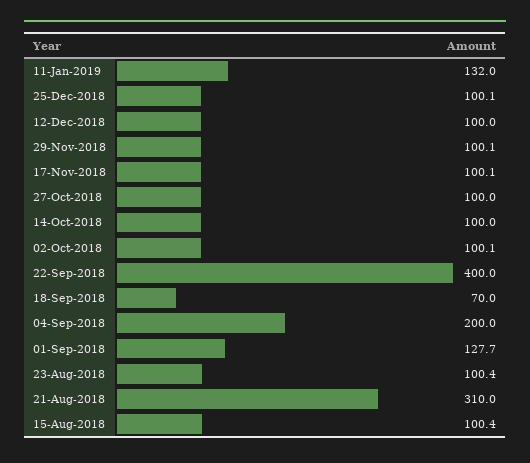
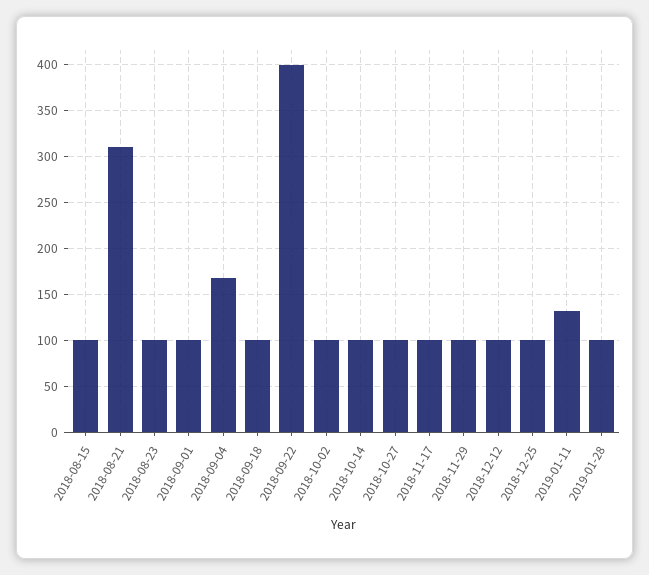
18-Sep-2018: 70 -> 100
04-Sep-2018: 200 -> 170
01-Sep-2018: 127.7 -> 100
2019-01-28: none -> 100

